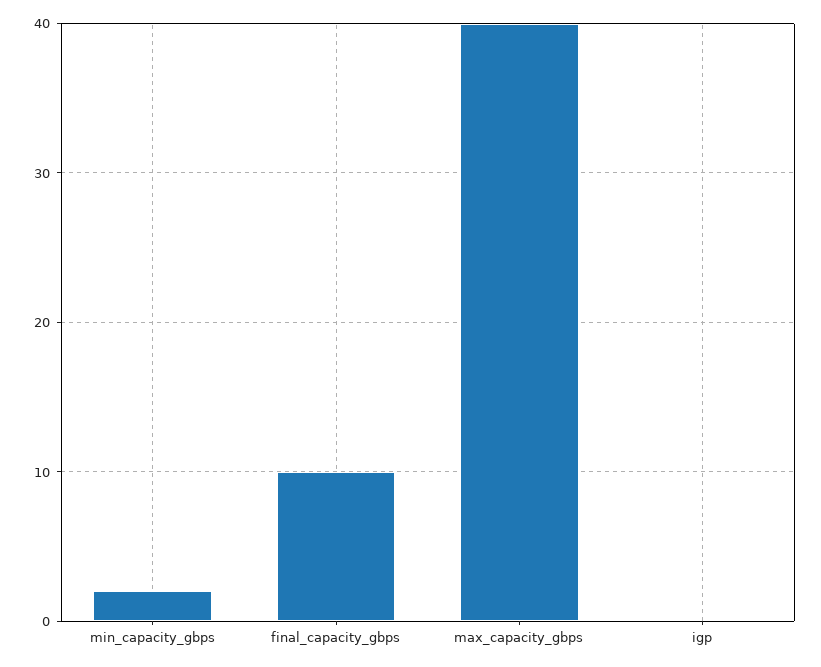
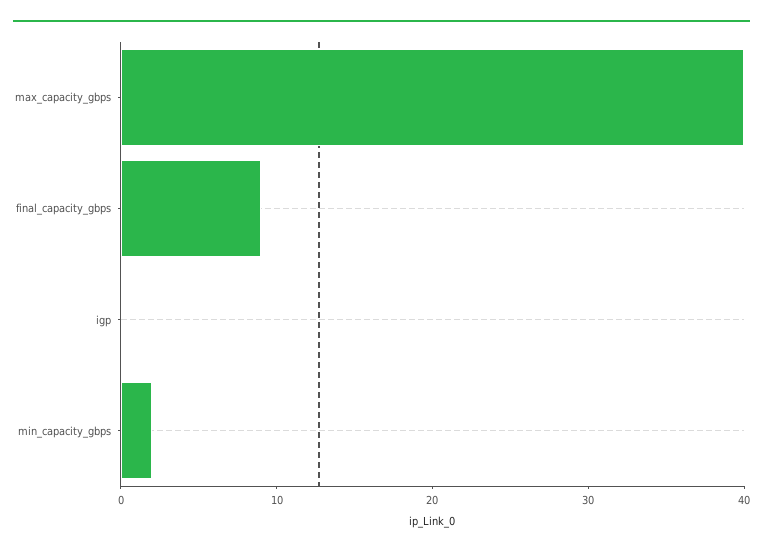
final_capacity_gbps: 10 -> 9

